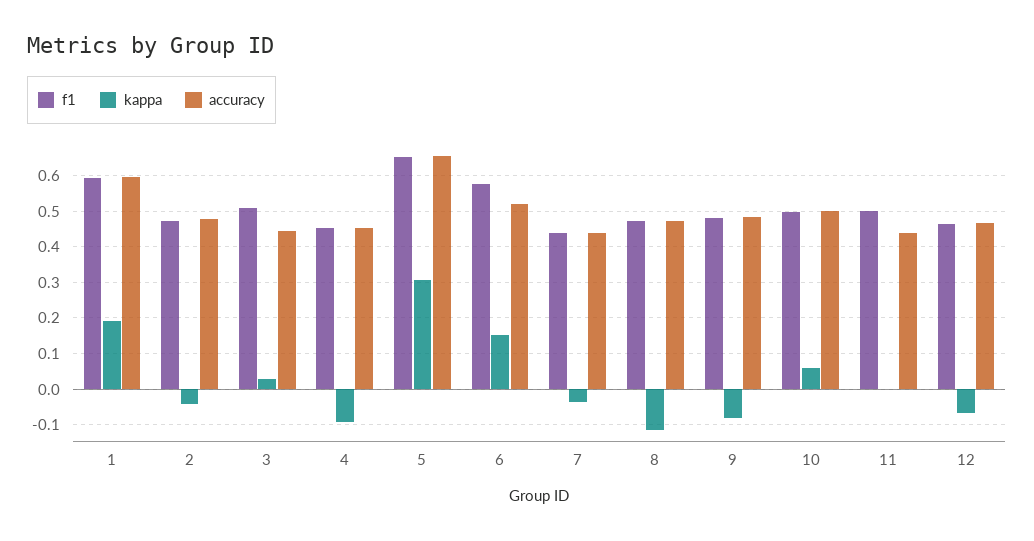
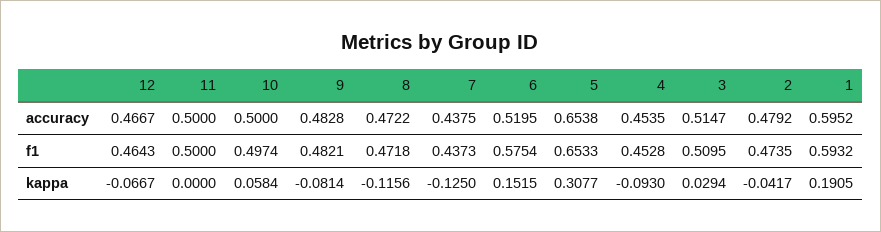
accuracy, 3: 0.44 -> 0.5147
kappa, 7: -0.04 -> -0.125
accuracy, 11: 0.44 -> 0.5

